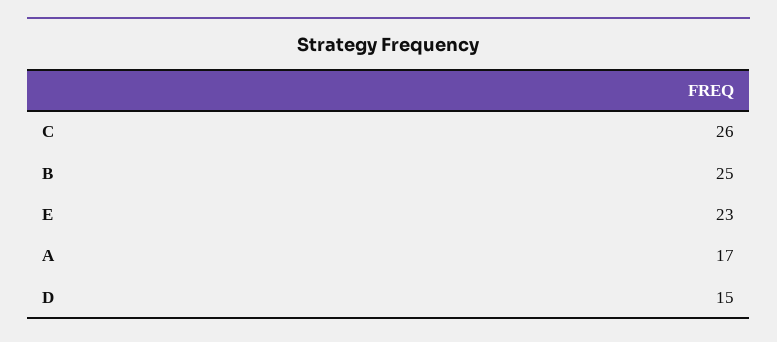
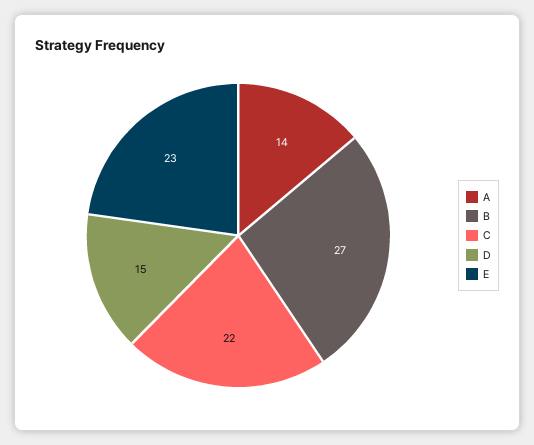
C: 26 -> 22
B: 25 -> 27
A: 17 -> 14

